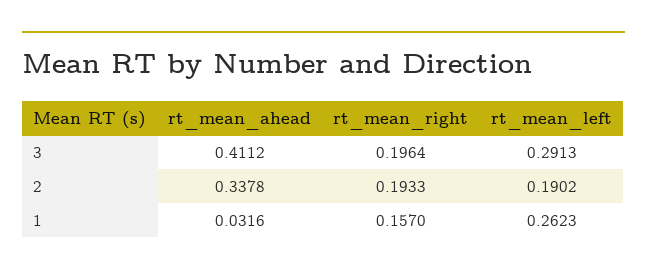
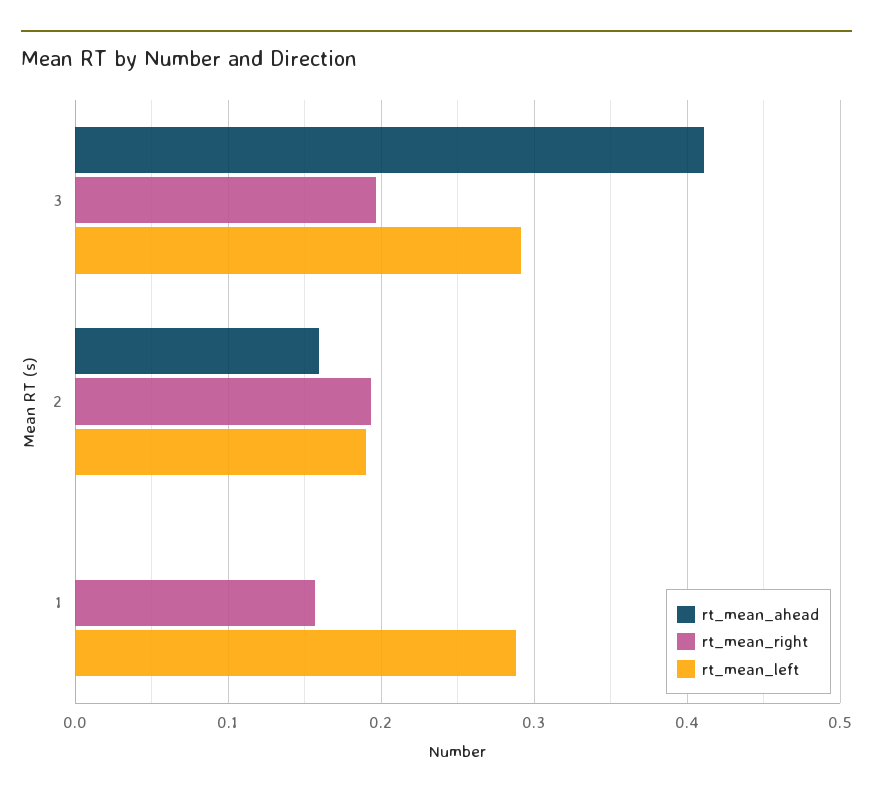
rt_mean_ahead, 2: 0.3378 -> 0.16
rt_mean_ahead, 1: 0.0316 -> 0
rt_mean_left, 1: 0.2623 -> 0.29

